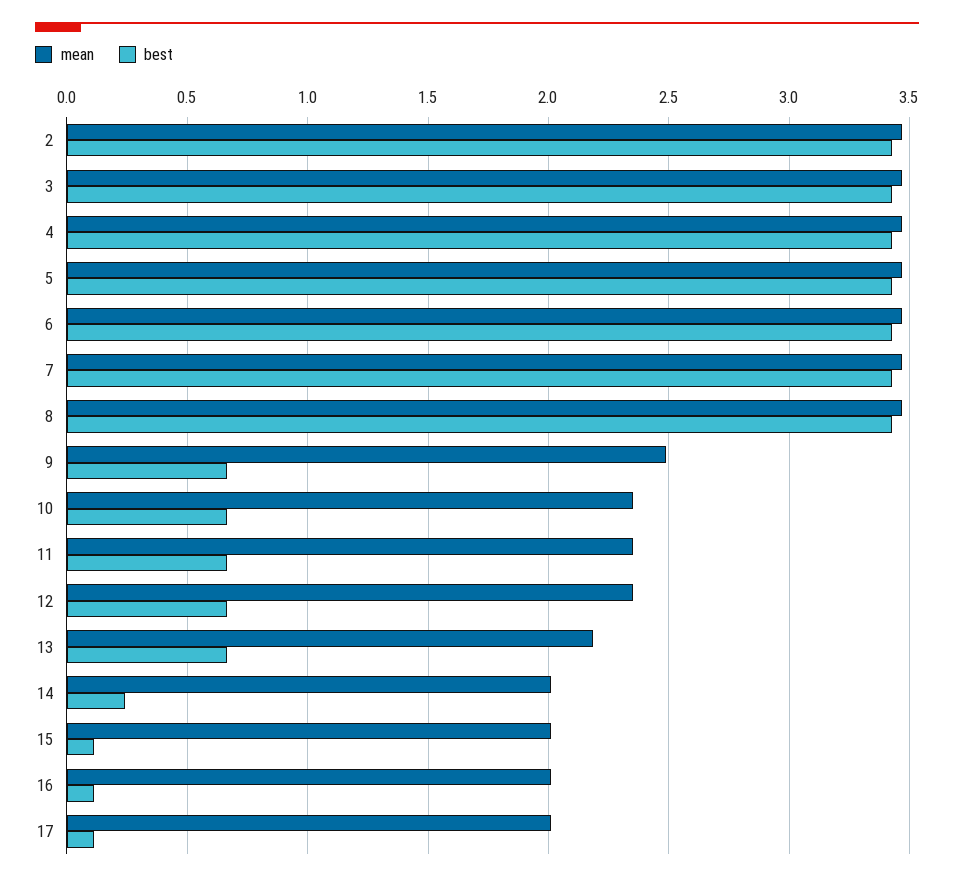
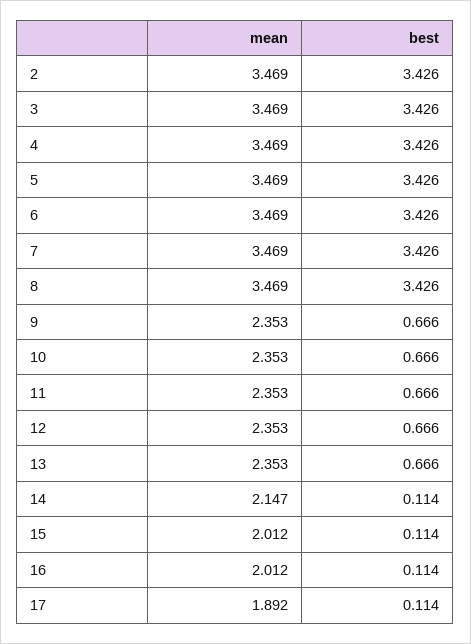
mean, 9: 2.5 -> 2.353
mean, 13: 2.2 -> 2.353
mean, 14: 2 -> 2.147
best, 14: 0.25 -> 0.114
mean, 17: 2 -> 1.892

